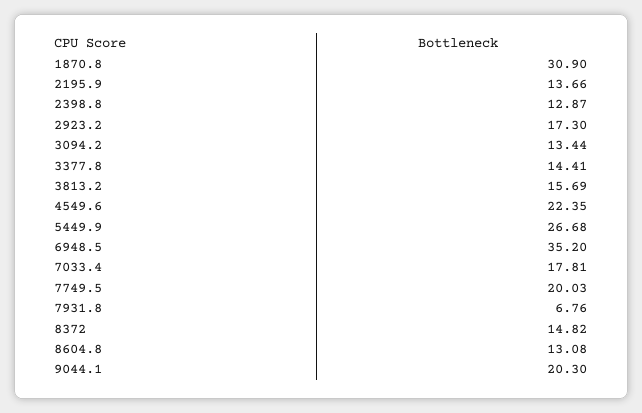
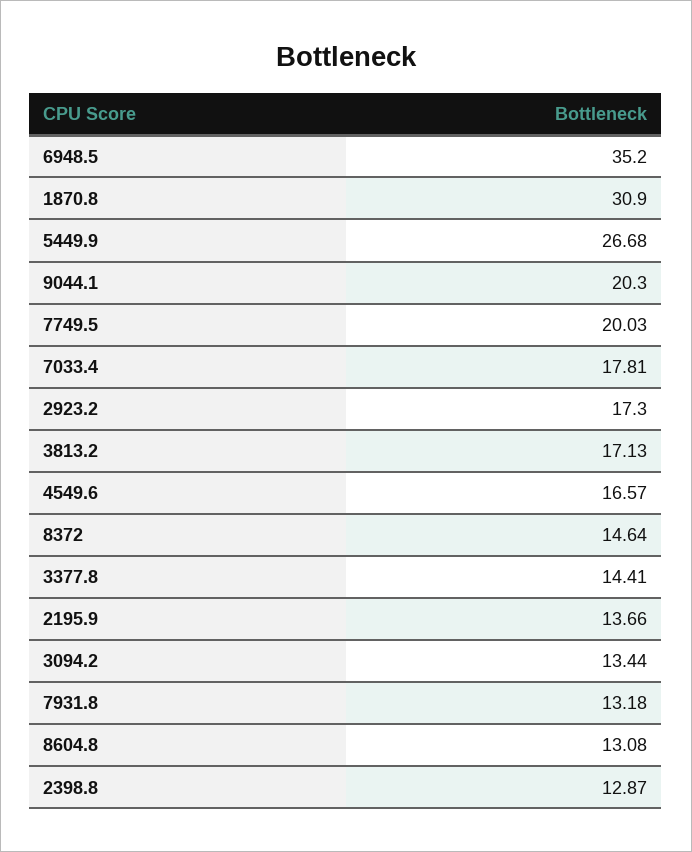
3813.2: 15.69 -> 17.13
4549.6: 22.35 -> 16.57
7931.8: 6.76 -> 13.18
8372: 14.82 -> 14.64

